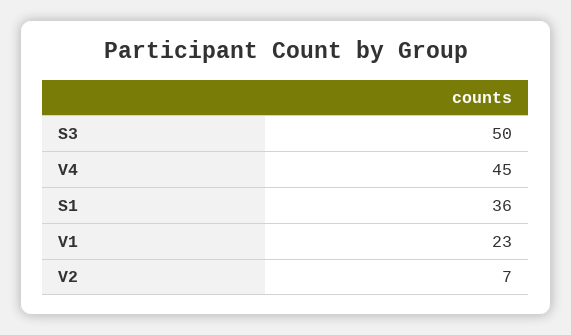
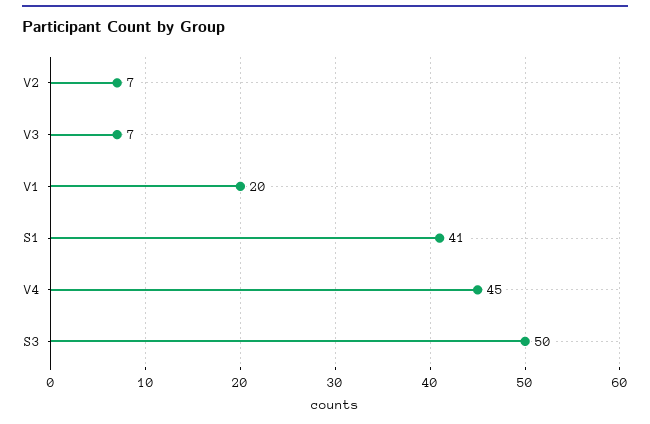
S1: 36 -> 41
V1: 23 -> 20
V3: none -> 7

